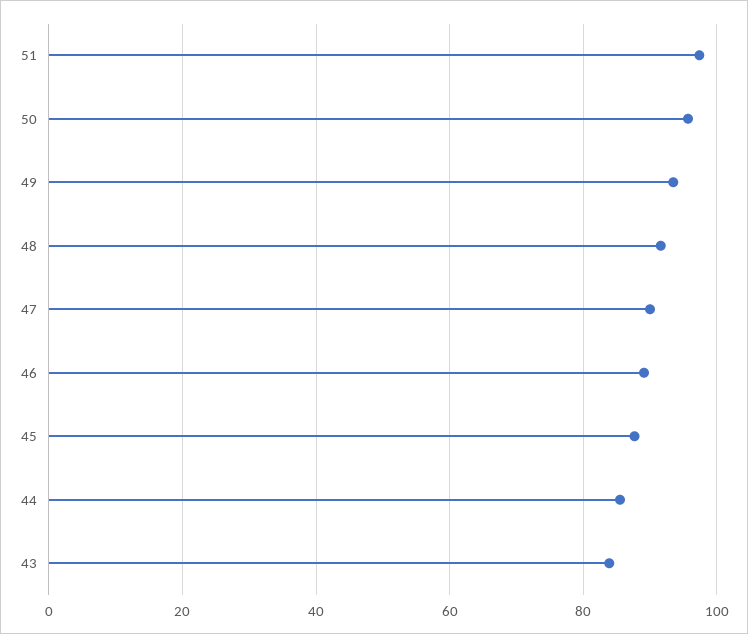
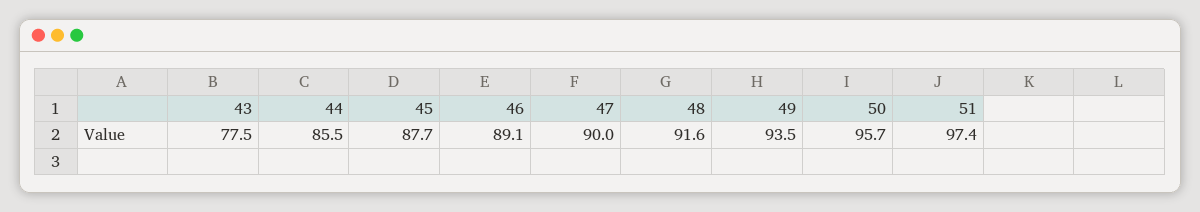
43: 84 -> 77.5

